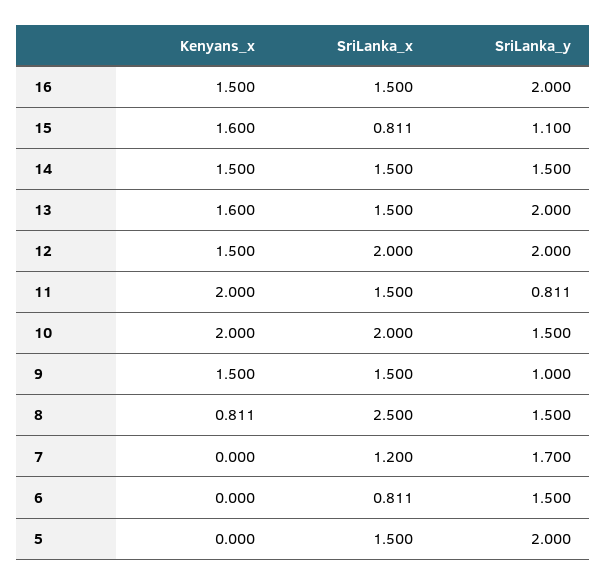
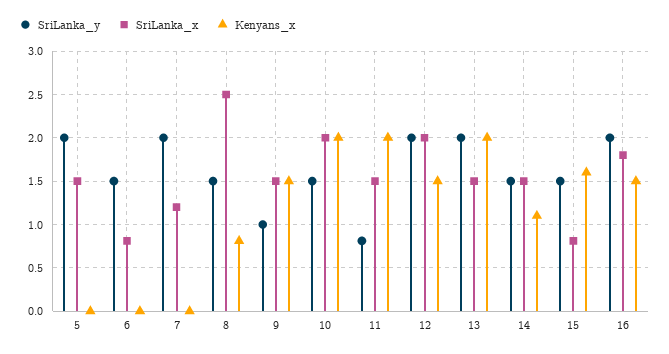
SriLanka_x, 16: 1.5 -> 1.8
SriLanka_y, 15: 1.1 -> 1.5
Kenyans_x, 14: 1.5 -> 1.1
Kenyans_x, 13: 1.6 -> 2
SriLanka_y, 7: 1.7 -> 2

